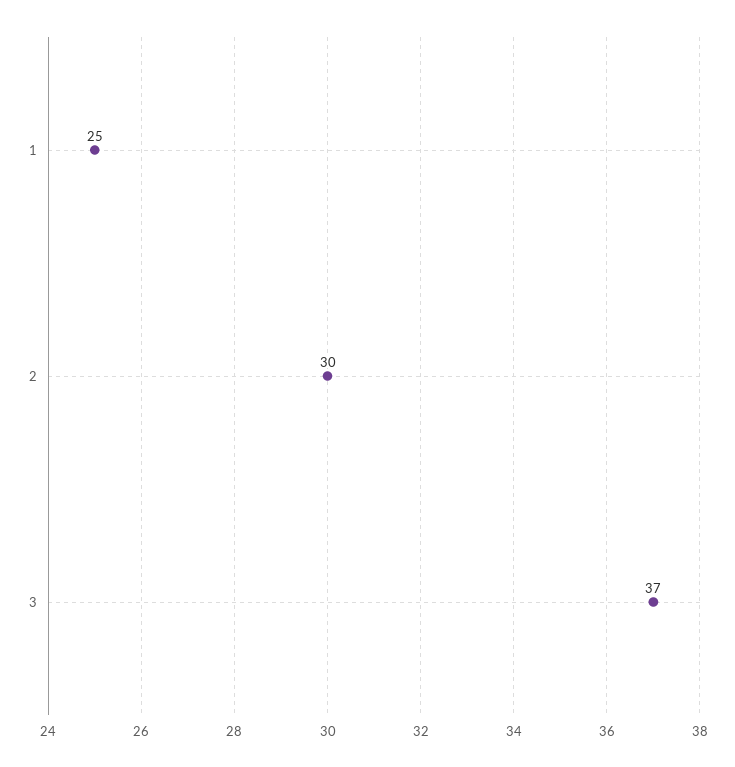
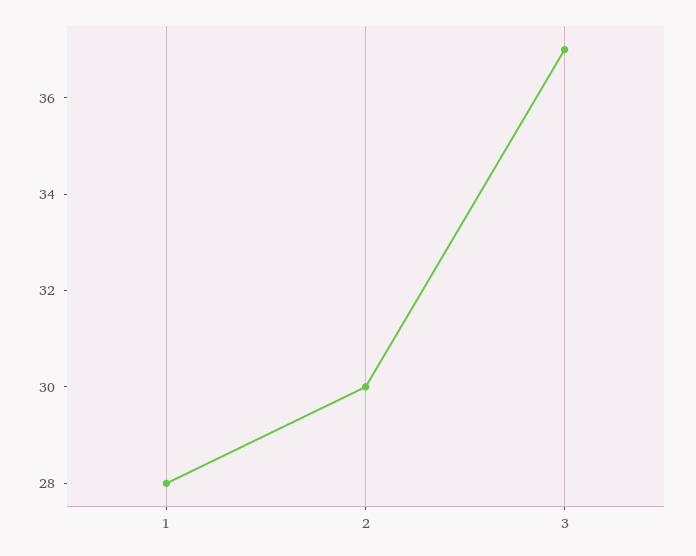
1: 25 -> 28

